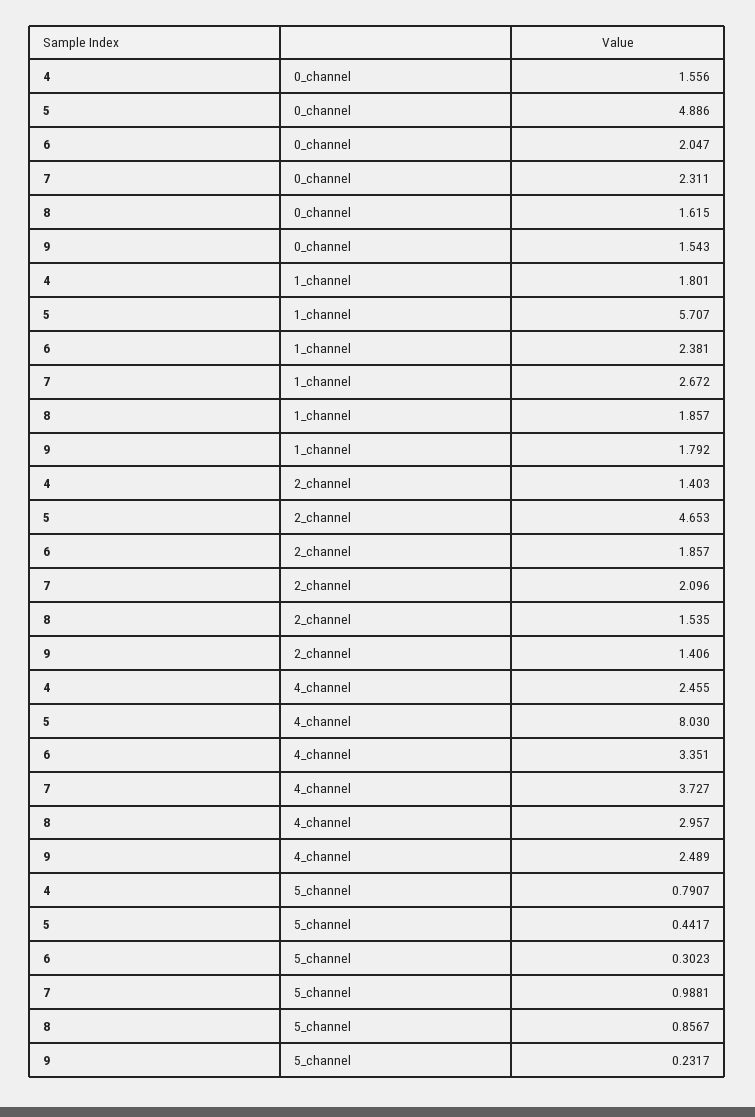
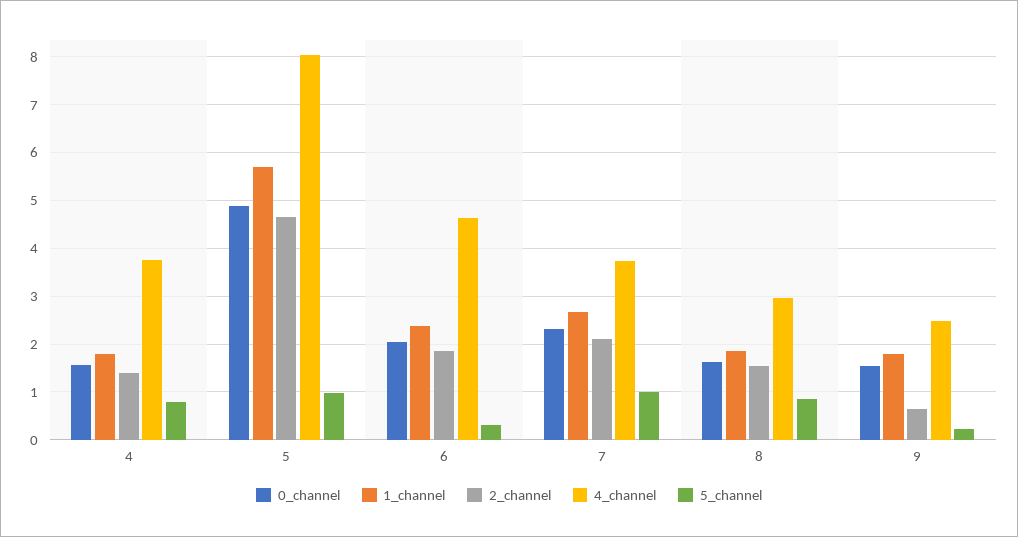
2_channel, 9: 1.406 -> 0.6
4_channel, 4: 2.455 -> 3.8
4_channel, 6: 3.351 -> 4.6
5_channel, 5: 0.4417 -> 1

